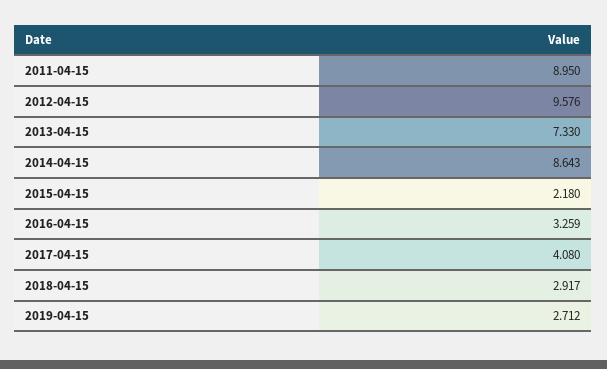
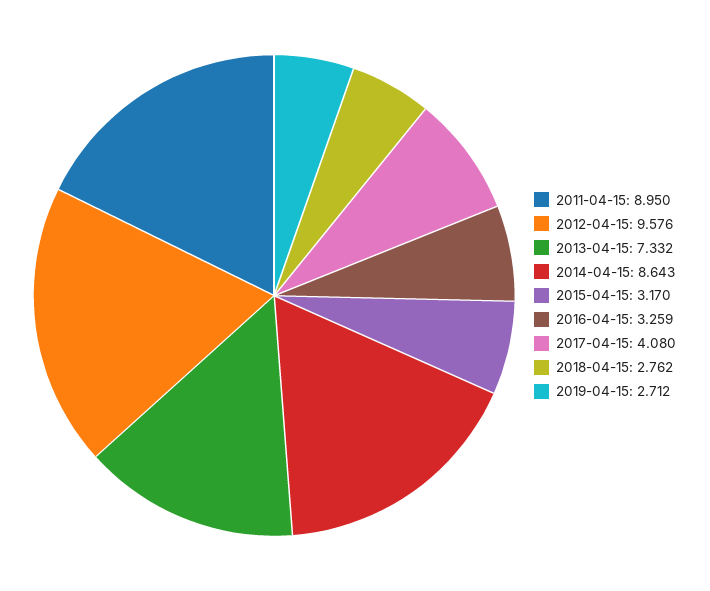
2013-04-15: 7.33 -> 7.332
2015-04-15: 2.18 -> 3.17
2018-04-15: 2.917 -> 2.762

